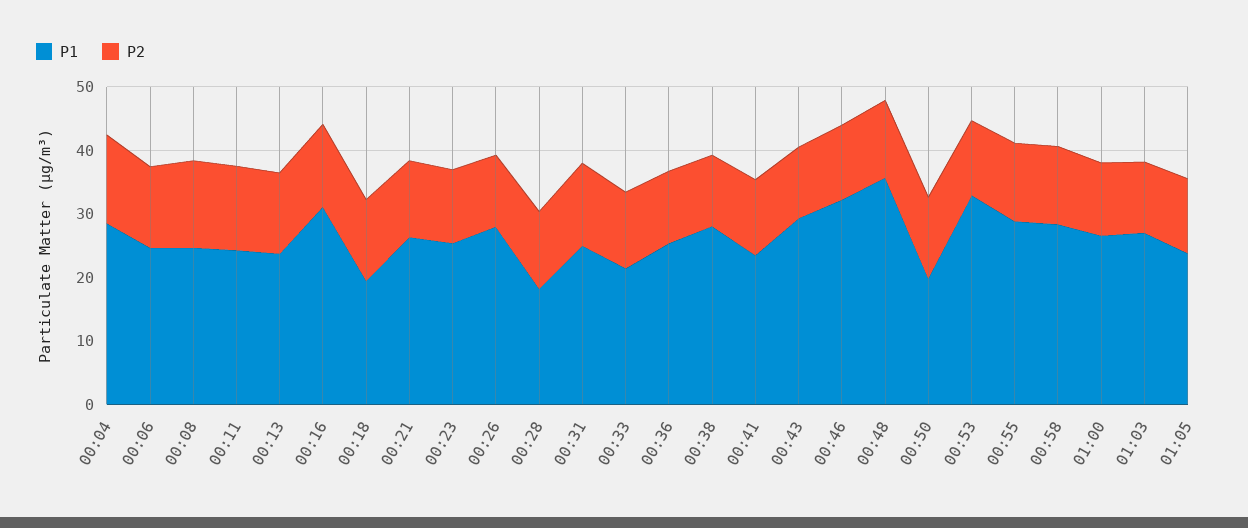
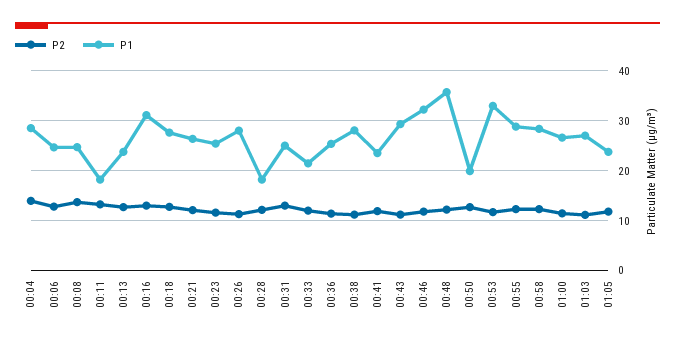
P1, 00:11: 24 -> 18
P1, 00:18: 20 -> 28

